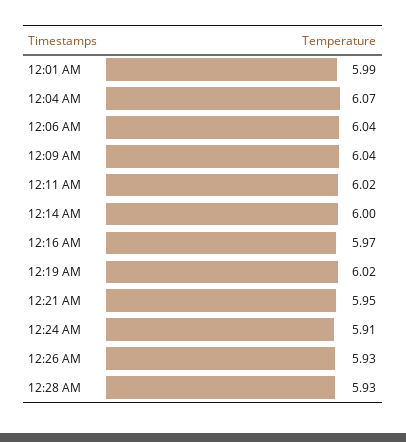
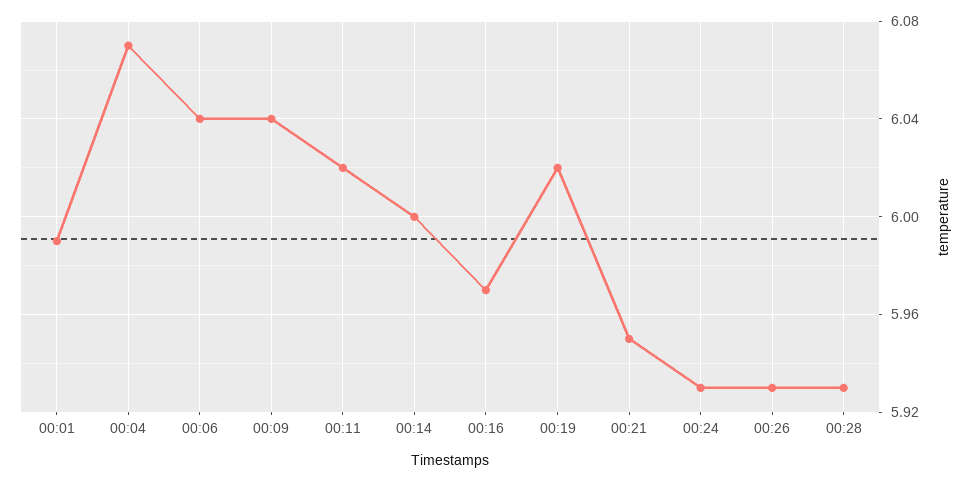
12:24 AM: 5.91 -> 5.93

